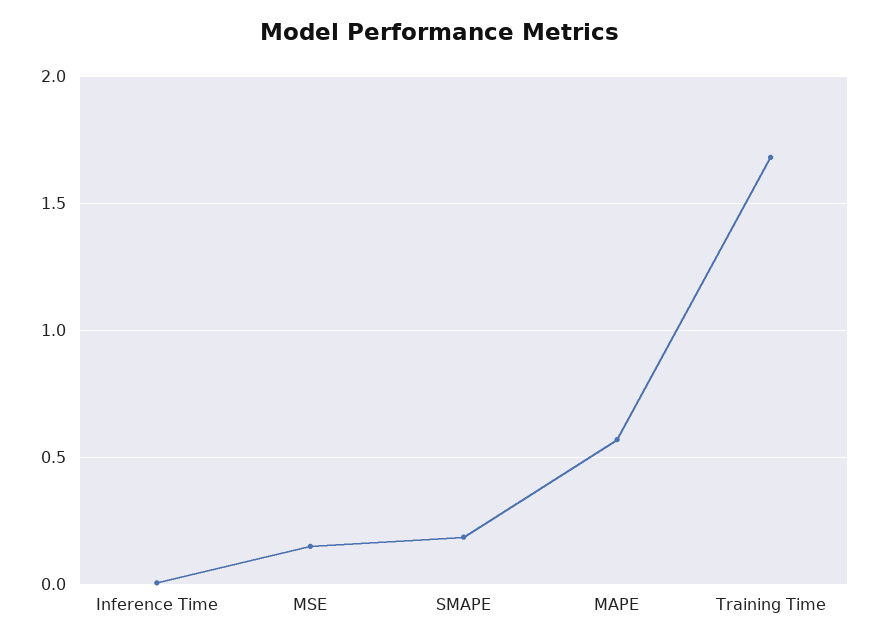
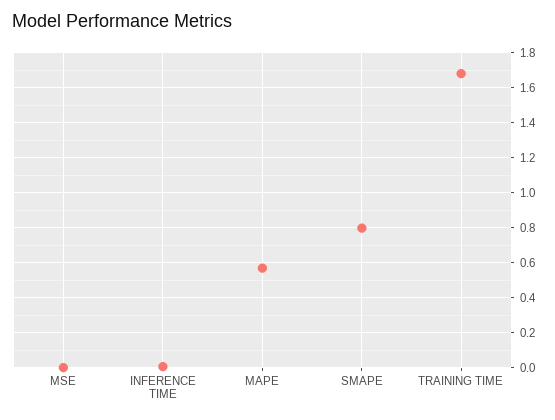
MSE: 0.15 -> 0
SMAPE: 0.2 -> 0.8

